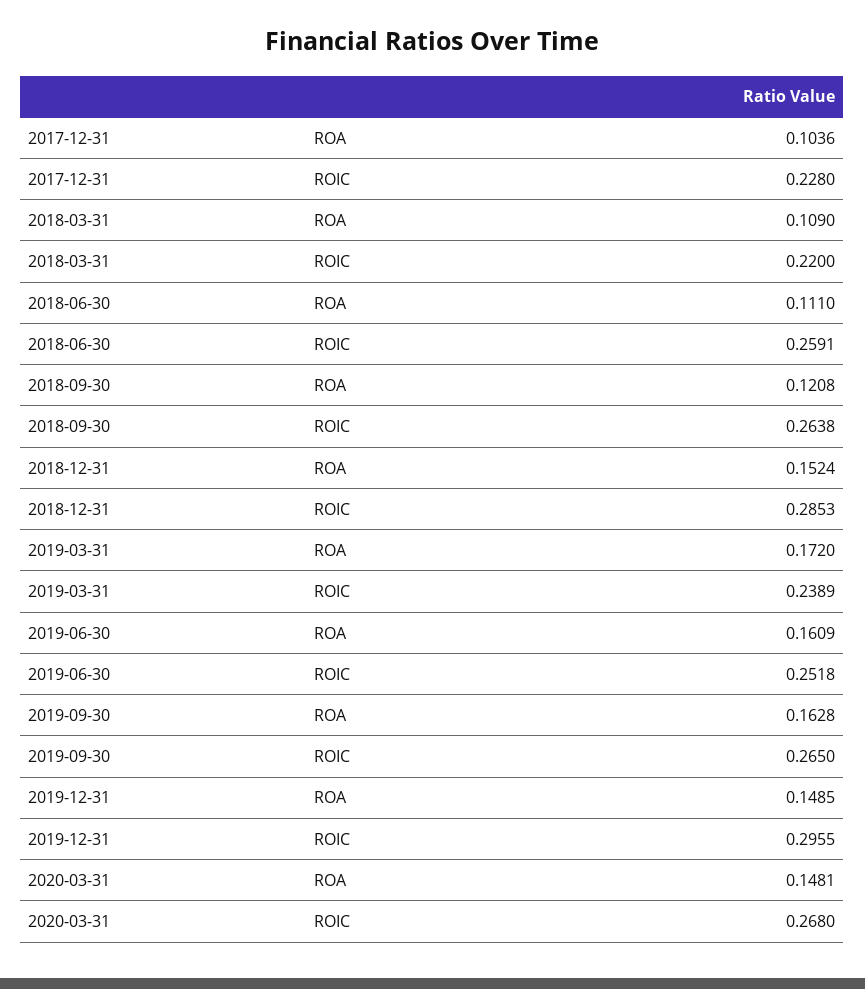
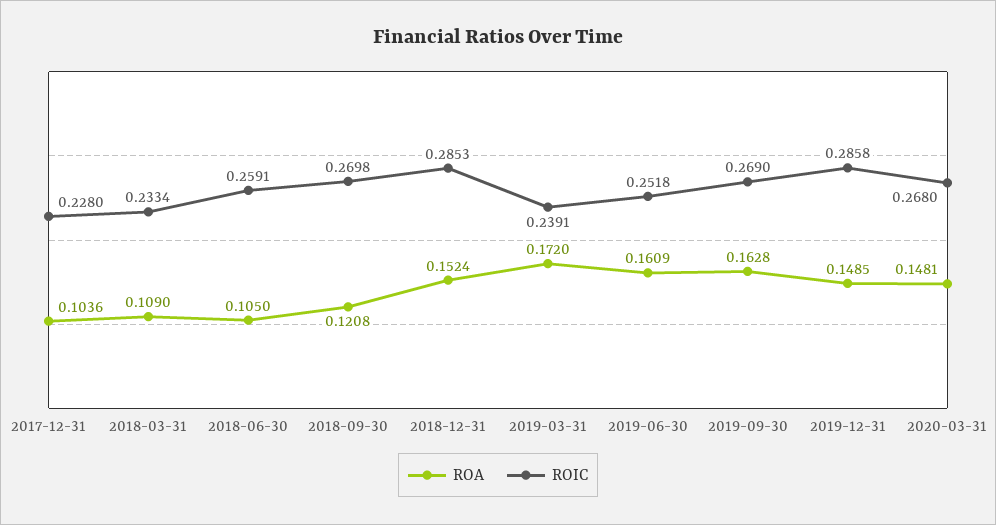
ROIC, 2018-03-31: 0.22 -> 0.2334
ROA, 2018-06-30: 0.111 -> 0.105
ROIC, 2018-09-30: 0.2638 -> 0.2698
ROIC, 2019-03-31: 0.2389 -> 0.2391
ROIC, 2019-09-30: 0.265 -> 0.269
ROIC, 2019-12-31: 0.2955 -> 0.2858

